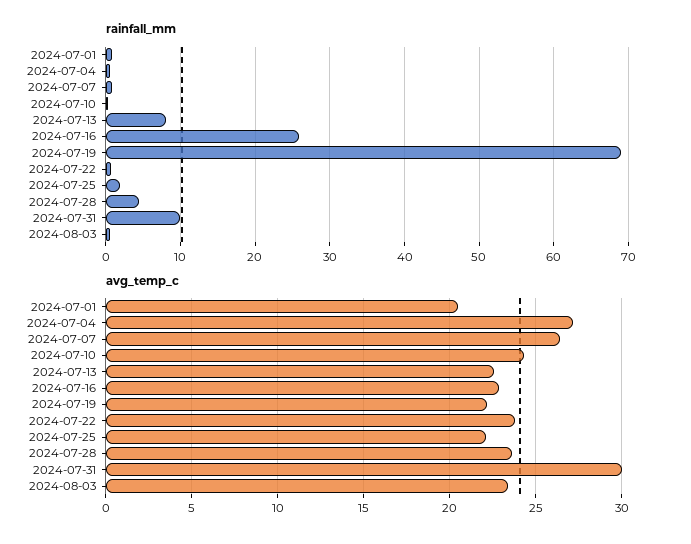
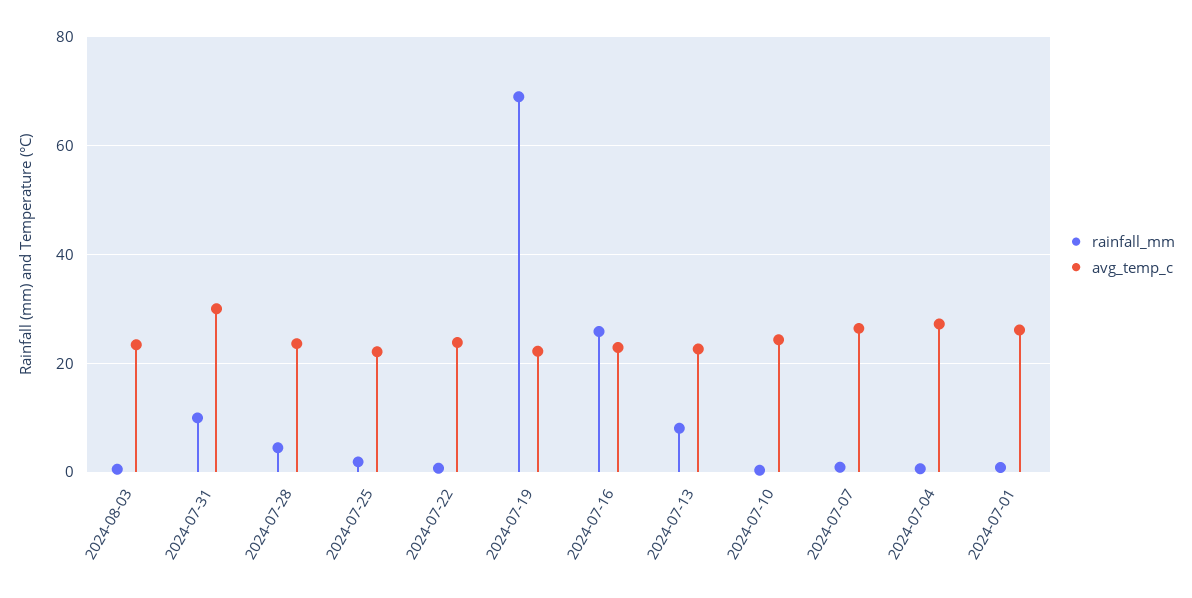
avg_temp_c, 2024-07-01: 20.5 -> 26

